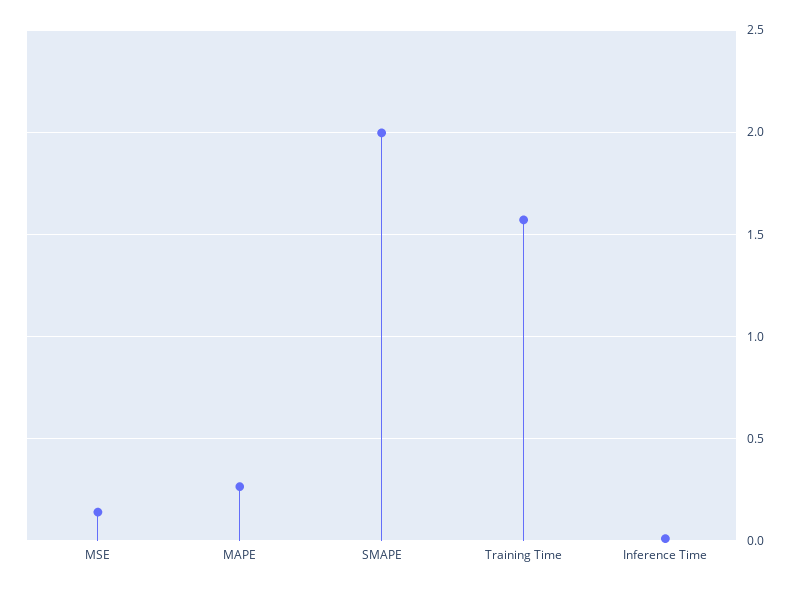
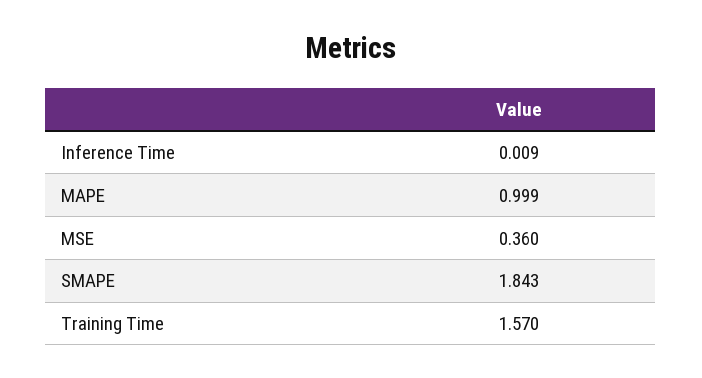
MSE: 0.15 -> 0.36
MAPE: 0.25 -> 0.999
SMAPE: 2 -> 1.843

